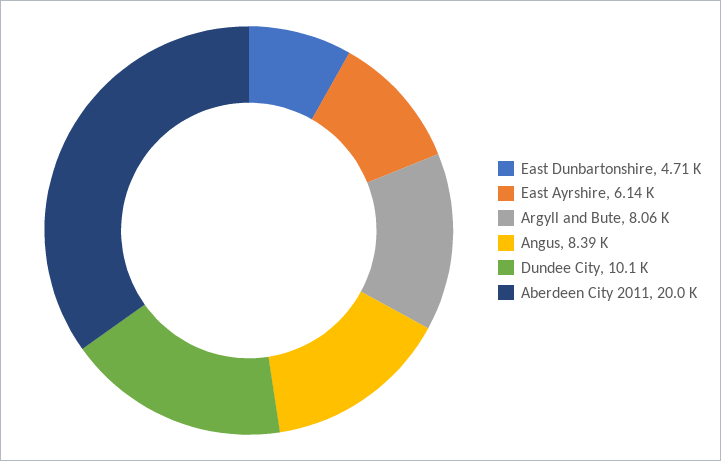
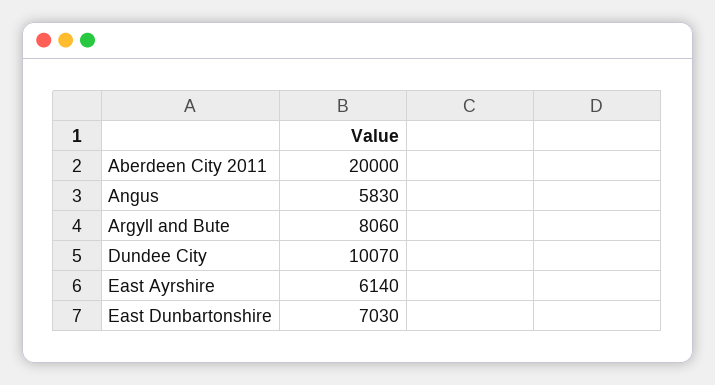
East Dunbartonshire: 4710 -> 7030
Angus: 8390 -> 5830

